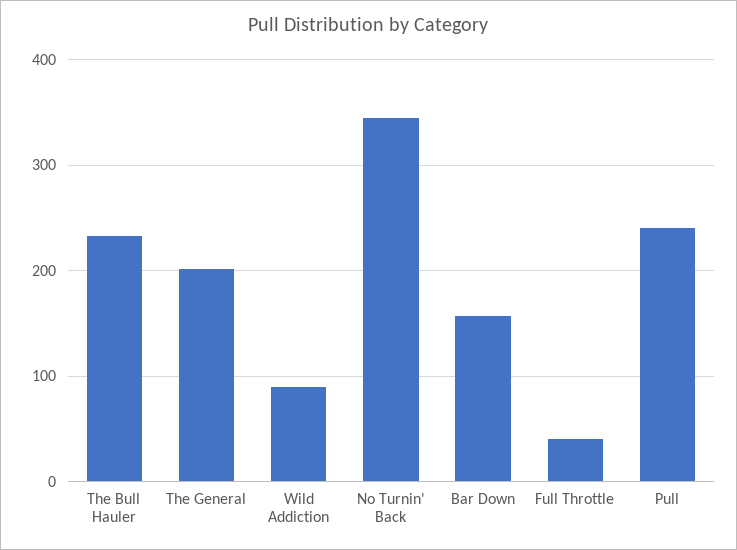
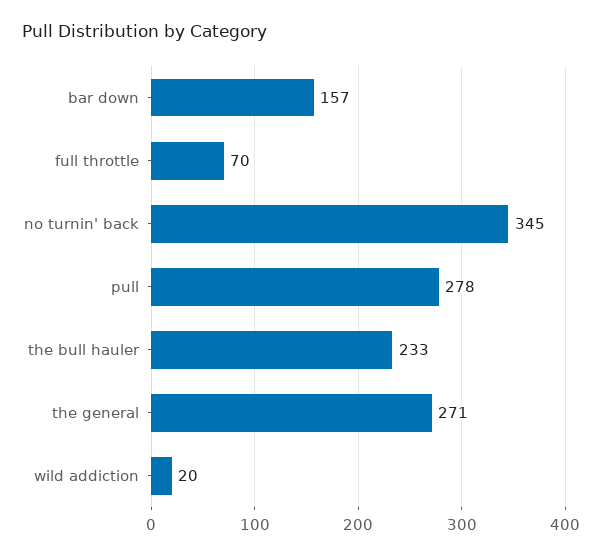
The General: 200 -> 271
Wild Addiction: 90 -> 20
Full Throttle: 40 -> 70
Pull: 240 -> 278

